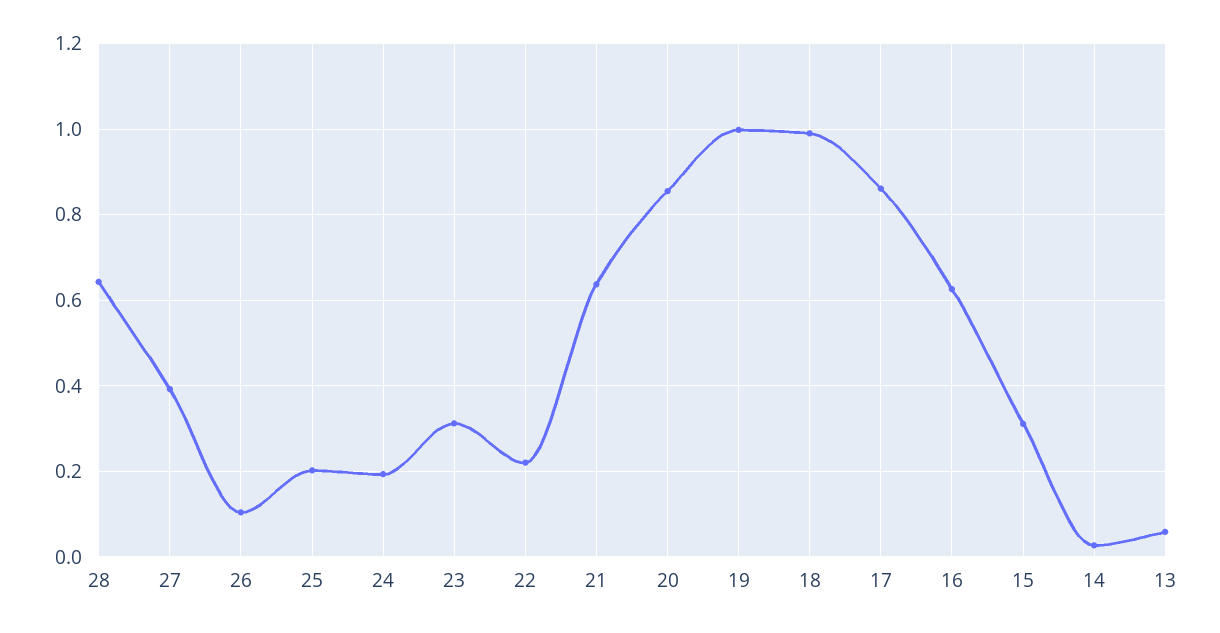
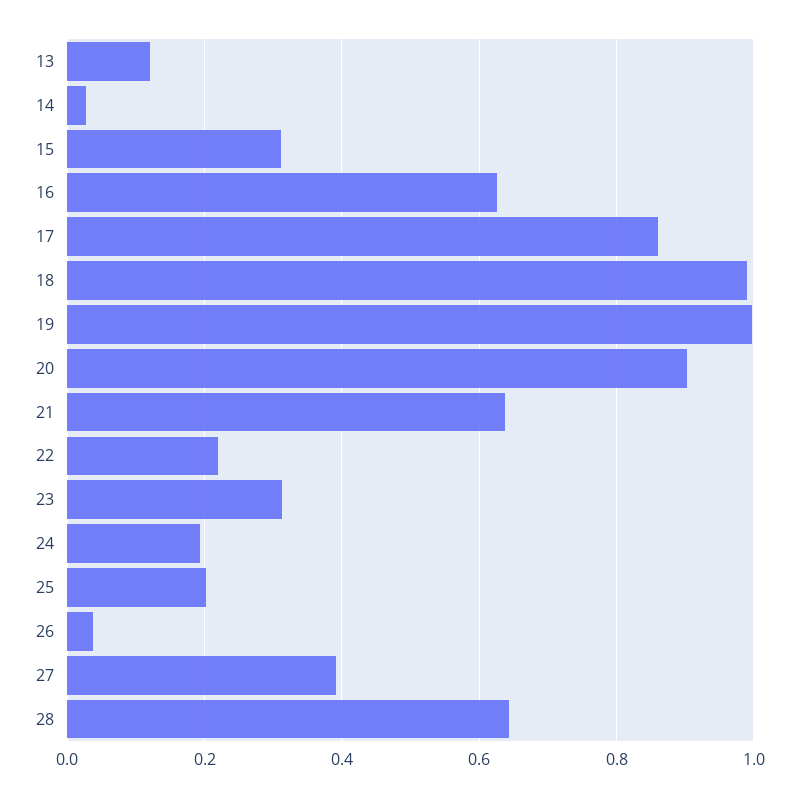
26: 0.1 -> 0.04
20: 0.86 -> 0.9
13: 0.06 -> 0.12

